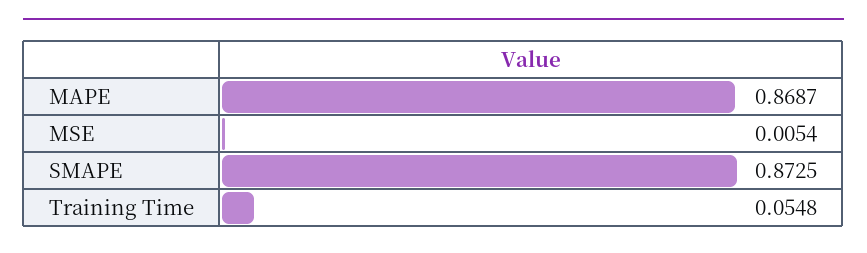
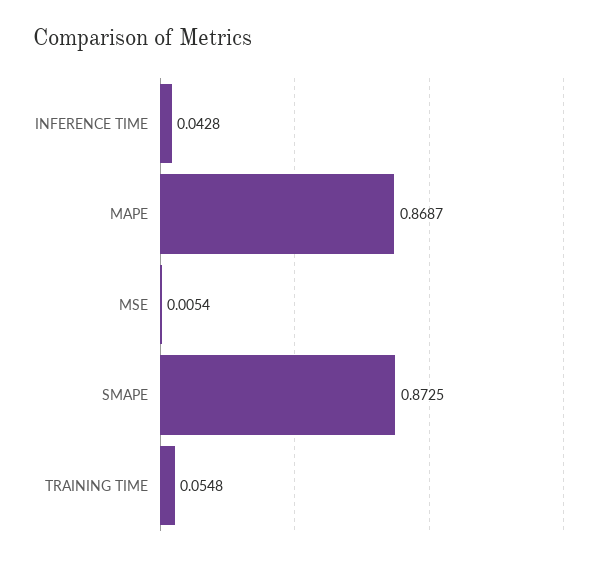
INFERENCE TIME: none -> 0.0428

